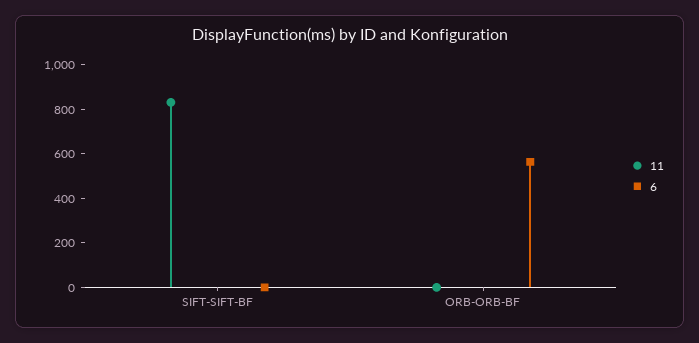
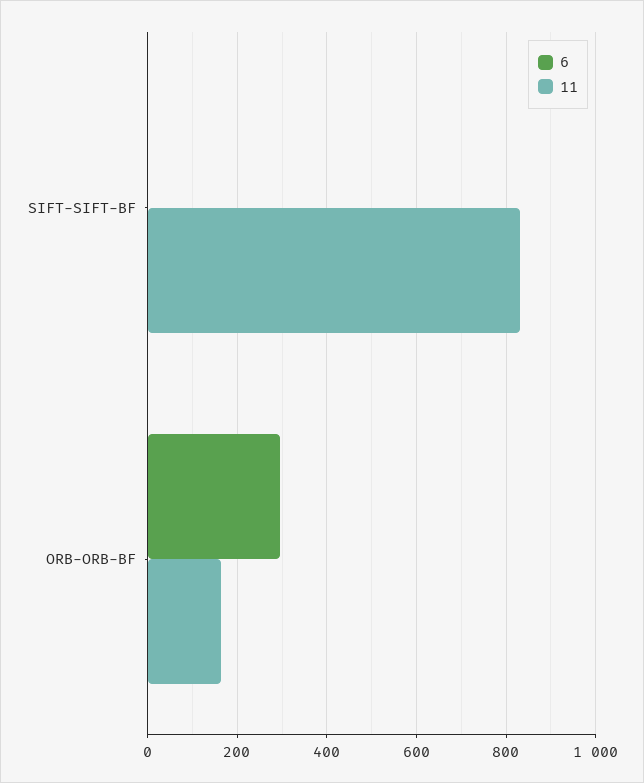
11, ORB-ORB-BF: 0 -> 160
6, ORB-ORB-BF: 550 -> 300

